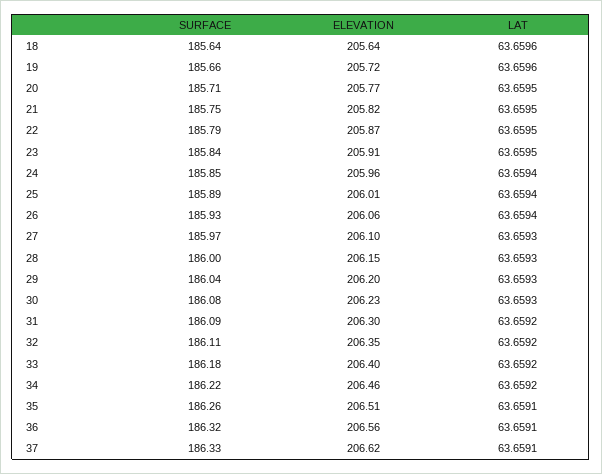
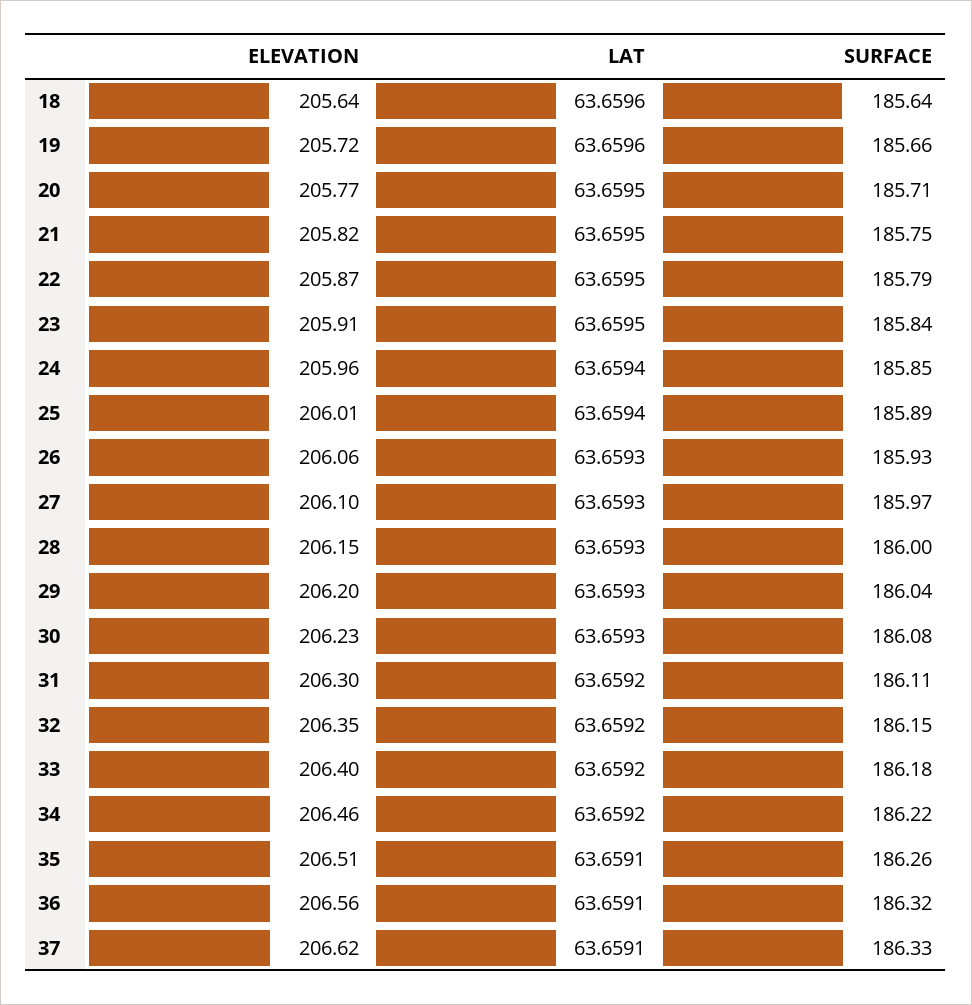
LAT, 26: 63.6594 -> 63.6593
SURFACE, 31: 186.09 -> 186.11
SURFACE, 32: 186.11 -> 186.15

